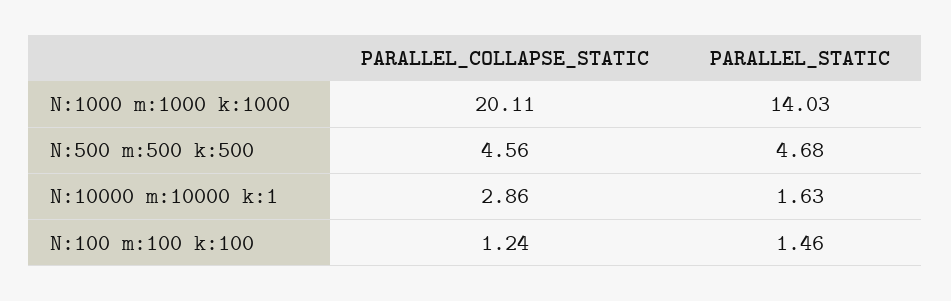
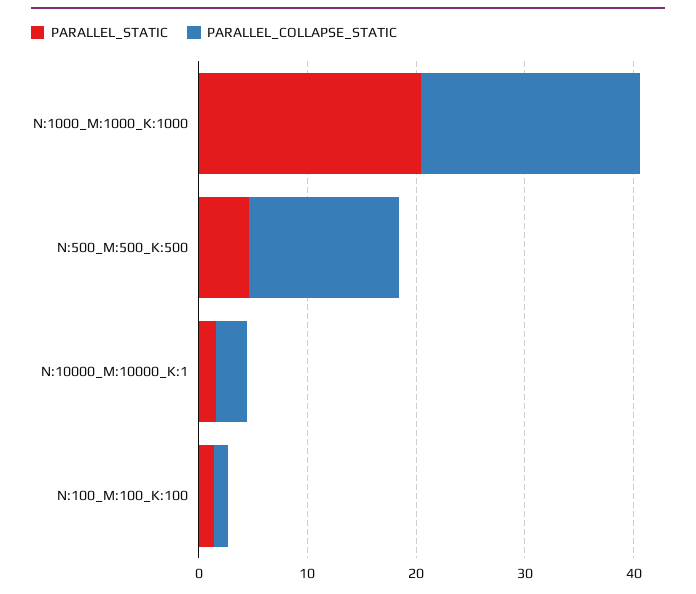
PARALLEL_STATIC, N:1000 m:1000 k:1000: 14.03 -> 20
PARALLEL_COLLAPSE_STATIC, N:500 m:500 k:500: 4.56 -> 14

